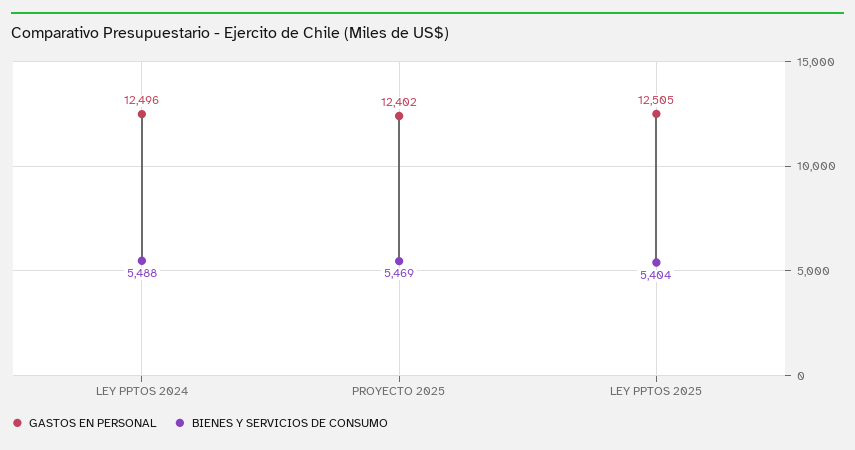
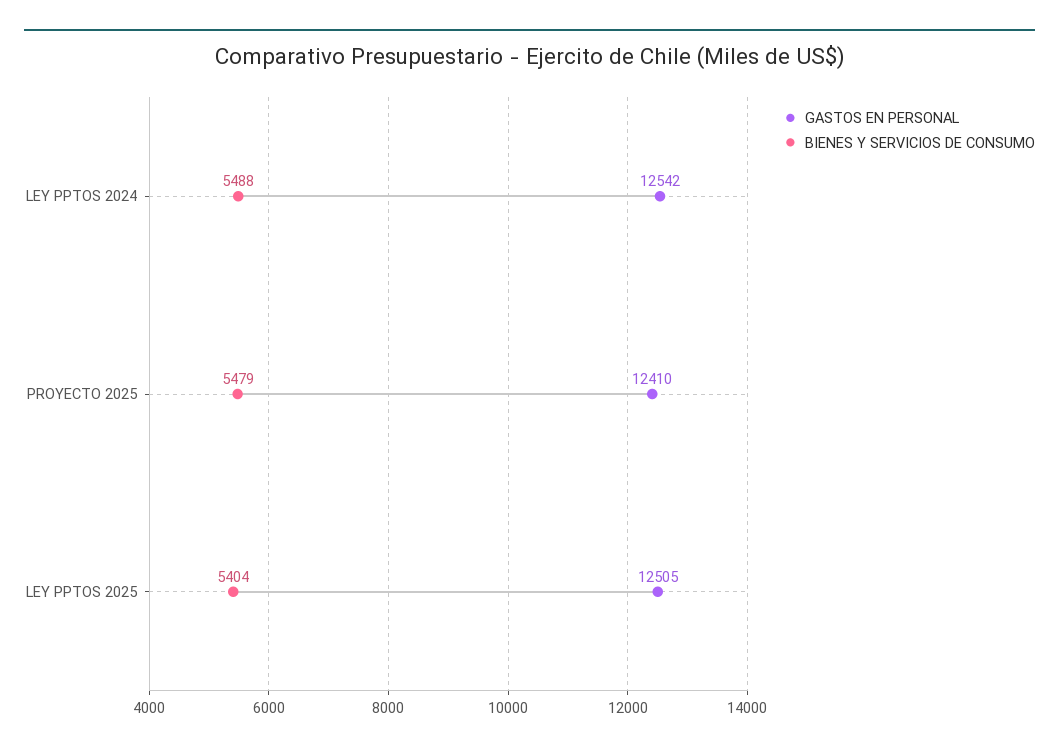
GASTOS EN PERSONAL, LEY PPTOS 2024: 12496 -> 12542
GASTOS EN PERSONAL, PROYECTO 2025: 12402 -> 12410
BIENES Y SERVICIOS DE CONSUMO, PROYECTO 2025: 5469 -> 5479

